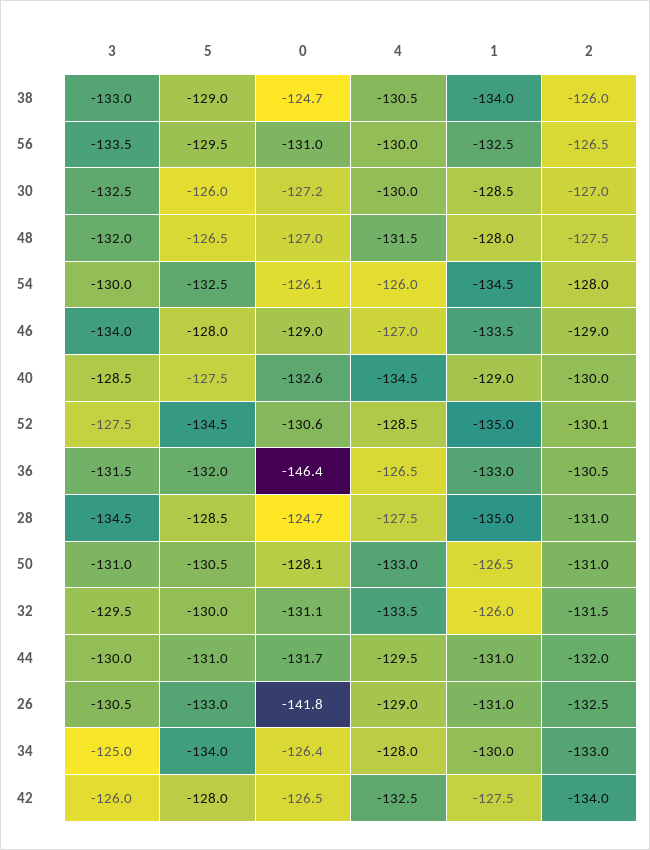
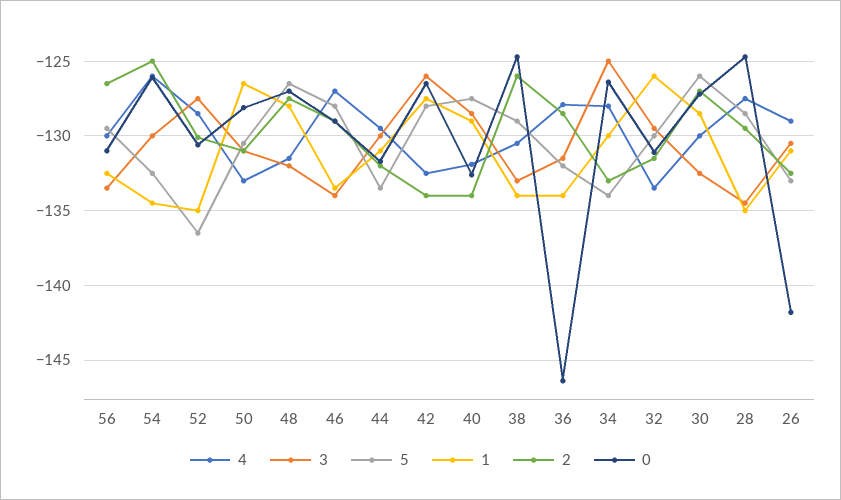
2, 54: -128 -> -125
4, 40: -134.5 -> -132
2, 40: -130 -> -134
5, 52: -134.5 -> -136.5
4, 36: -126.5 -> -128
1, 36: -133 -> -134
2, 36: -130.5 -> -128.5
2, 28: -131 -> -129.5
5, 44: -131 -> -133.5

